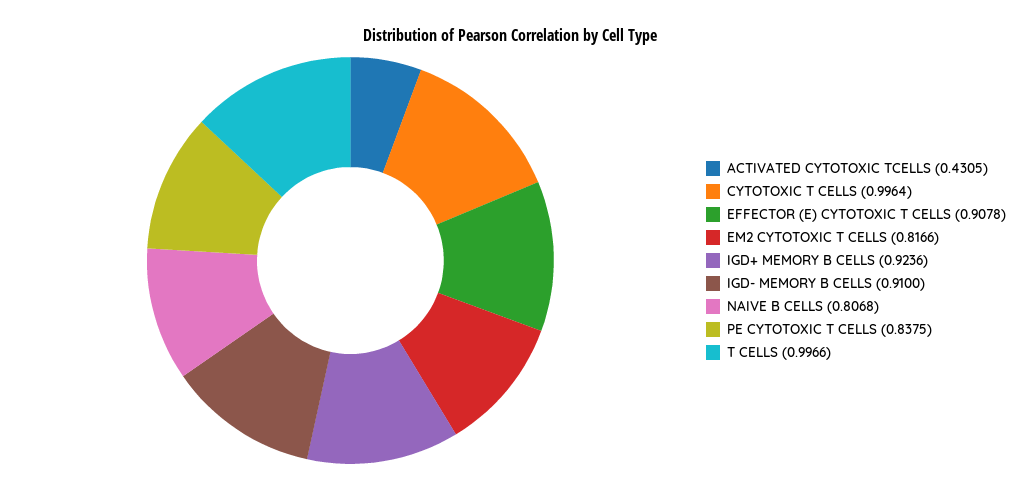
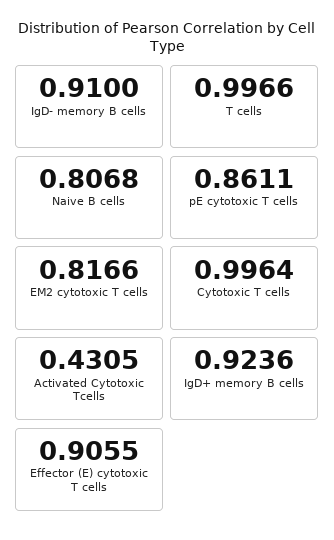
EFFECTOR (E) CYTOTOXIC T CELLS: 0.9078 -> 0.9055
PE CYTOTOXIC T CELLS: 0.8375 -> 0.8611

